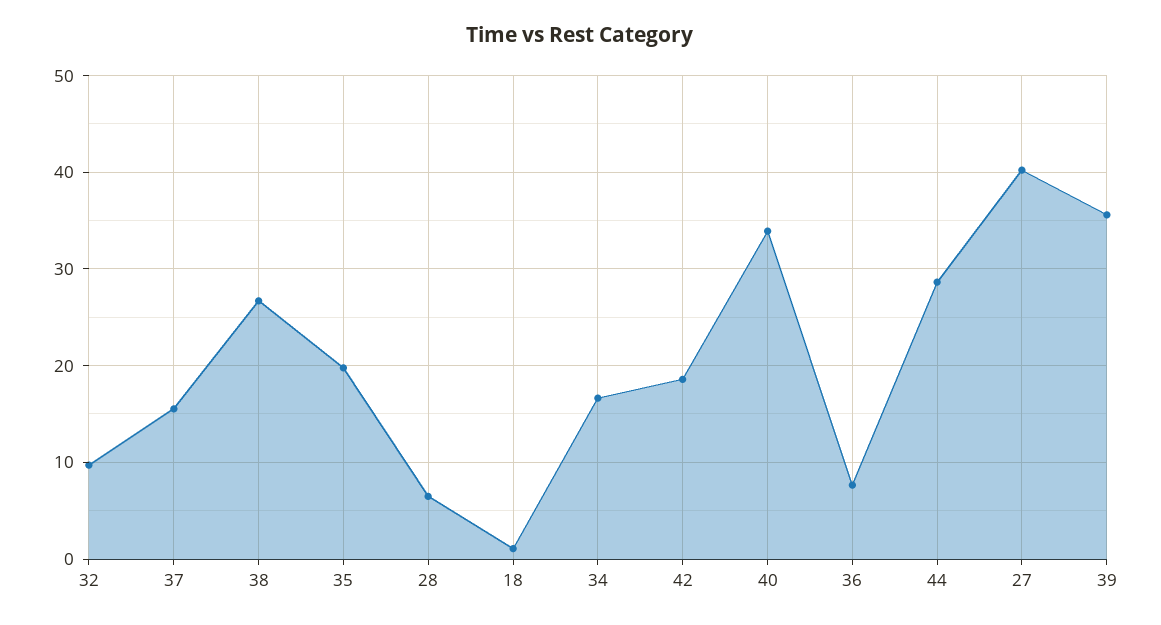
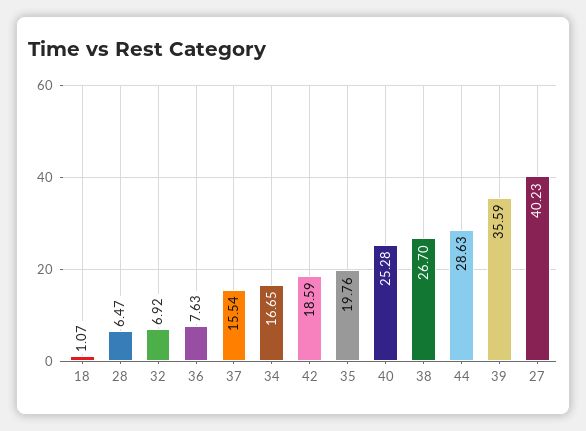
32: 10 -> 6.92
40: 34 -> 25.28

